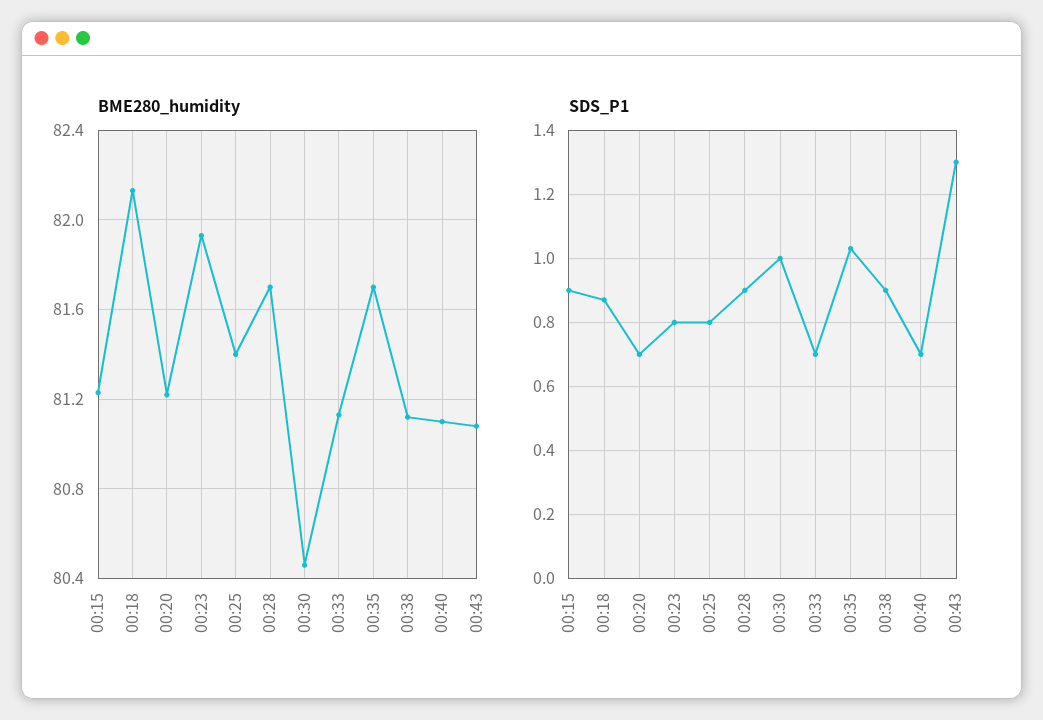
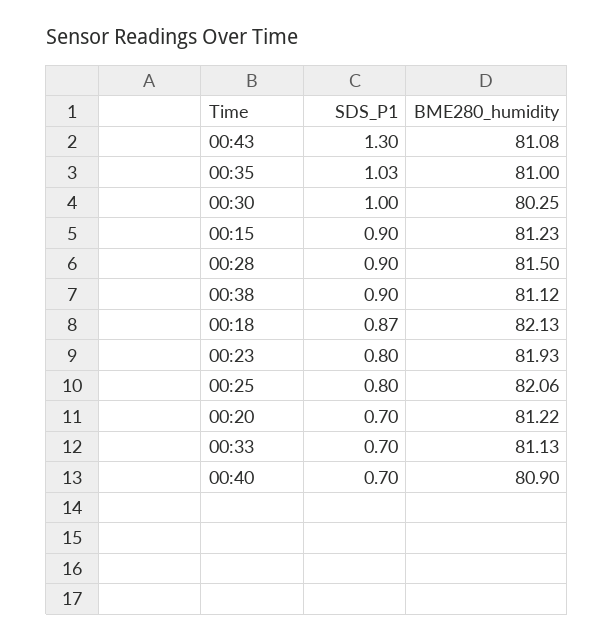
BME280_humidity, 00:25: 81.4 -> 82.06
BME280_humidity, 00:28: 81.7 -> 81.5
BME280_humidity, 00:30: 80.45 -> 80.25
BME280_humidity, 00:35: 81.7 -> 81
BME280_humidity, 00:40: 81.1 -> 80.9

